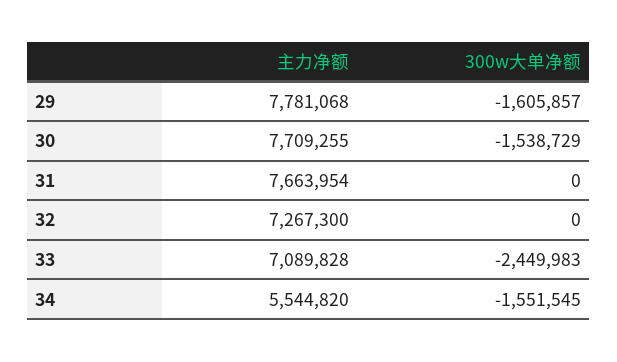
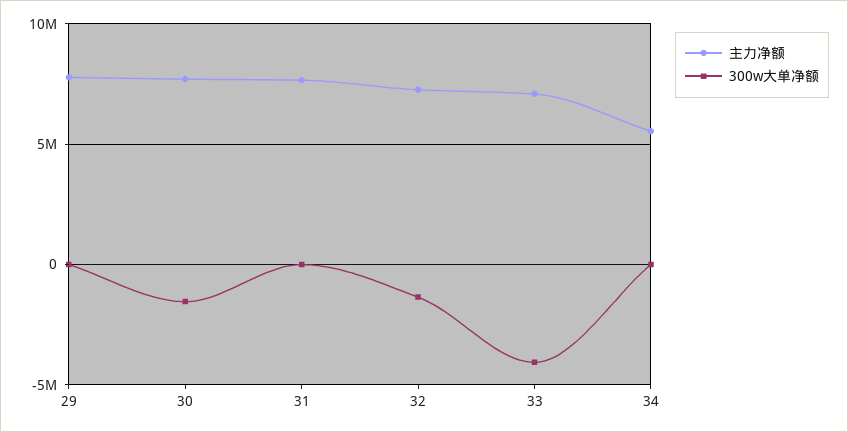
300w大单净额, 29: -1605857 -> 0
300w大单净额, 32: 0 -> -1500000
300w大单净额, 33: -2449983 -> -4000000
300w大单净额, 34: -1551545 -> 0

